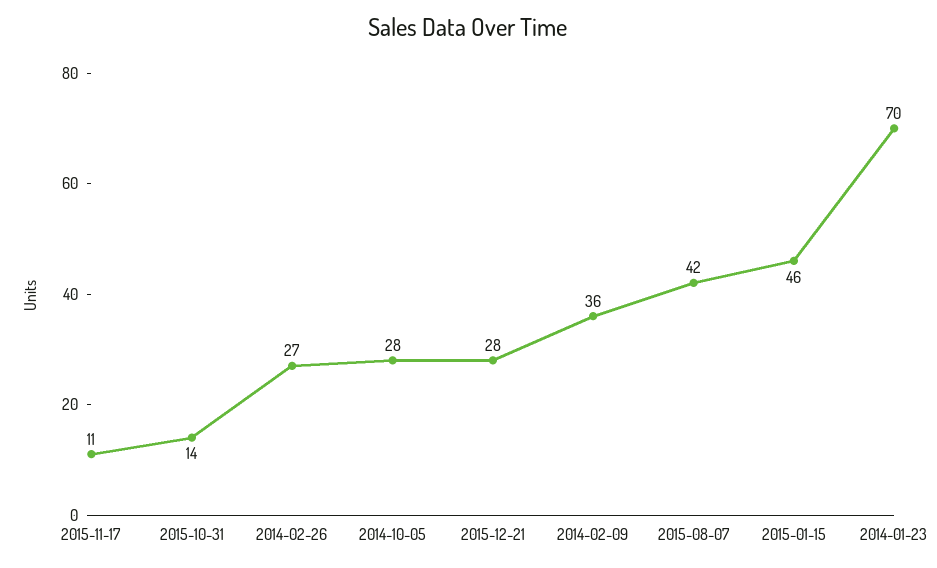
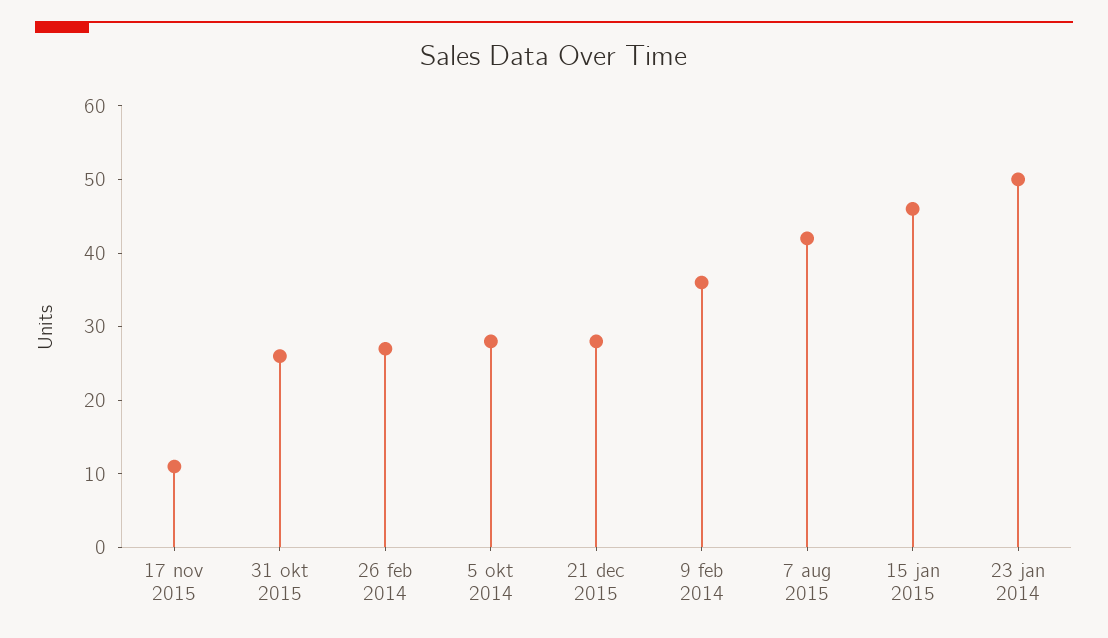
2015-10-31: 14 -> 25
2014-01-23: 70 -> 50

